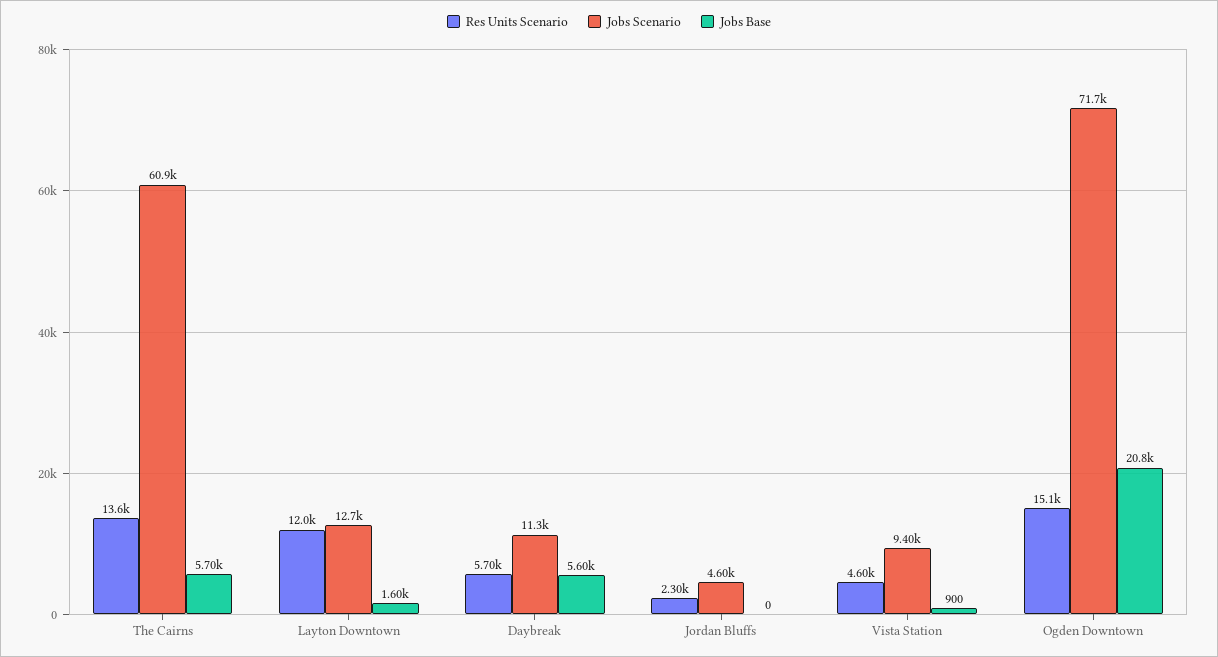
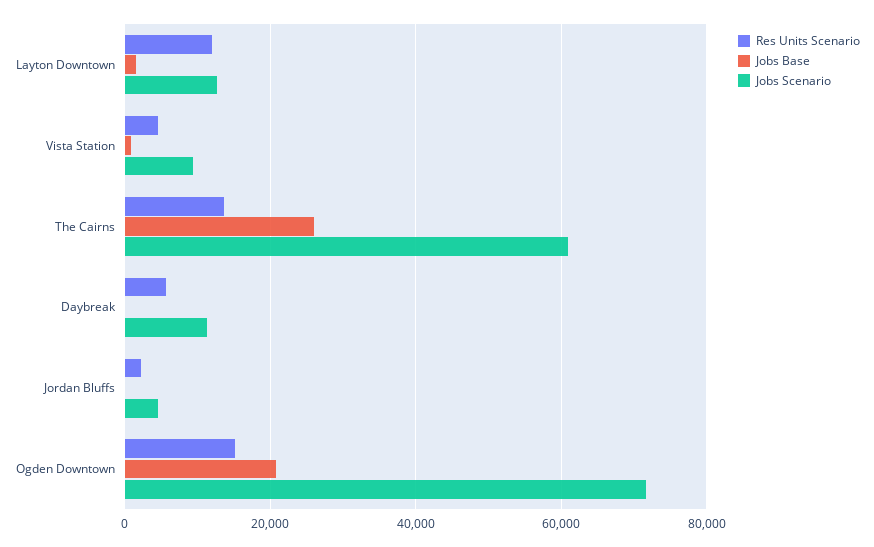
Jobs Base, The Cairns: 5700 -> 26000
Jobs Base, Daybreak: 5600 -> 0

